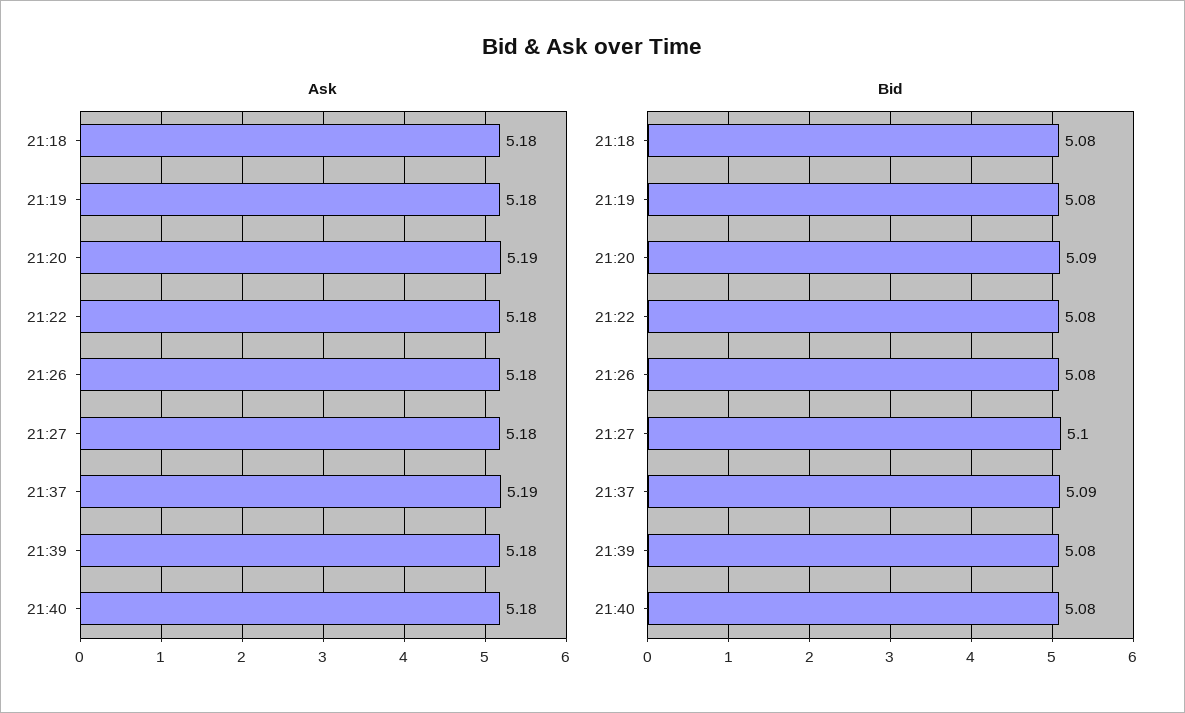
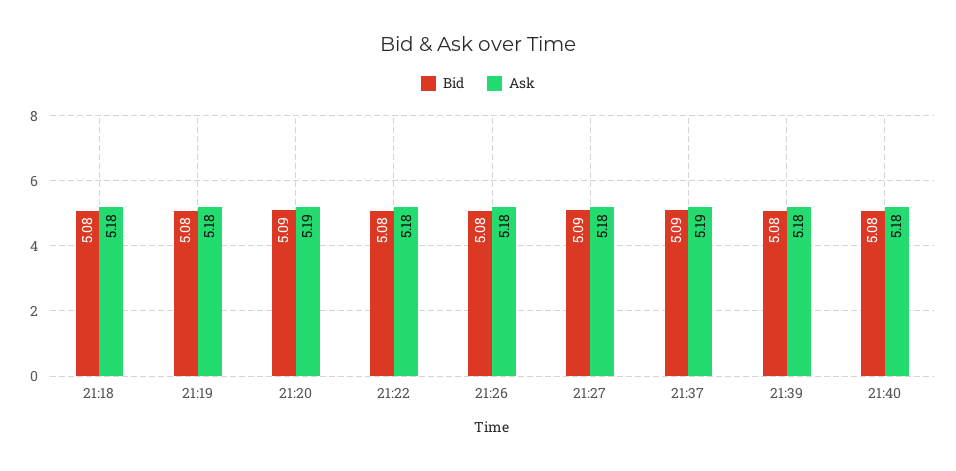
Bid, 21:27: 5.1 -> 5.09

